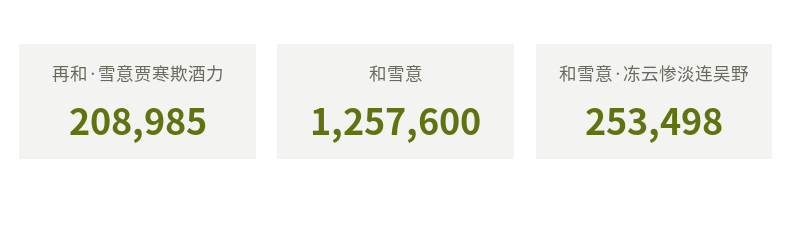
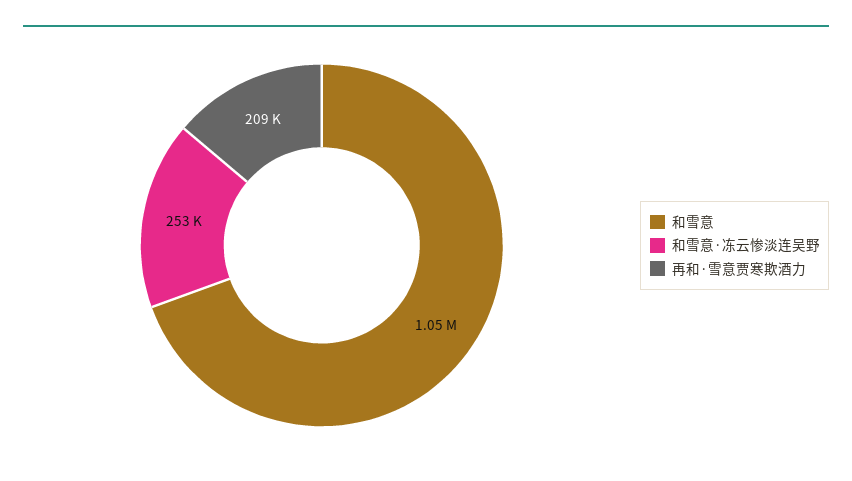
和雪意: 1257600 -> 1050000

